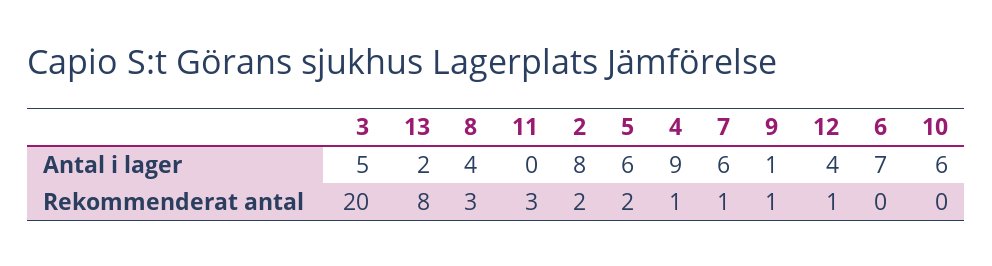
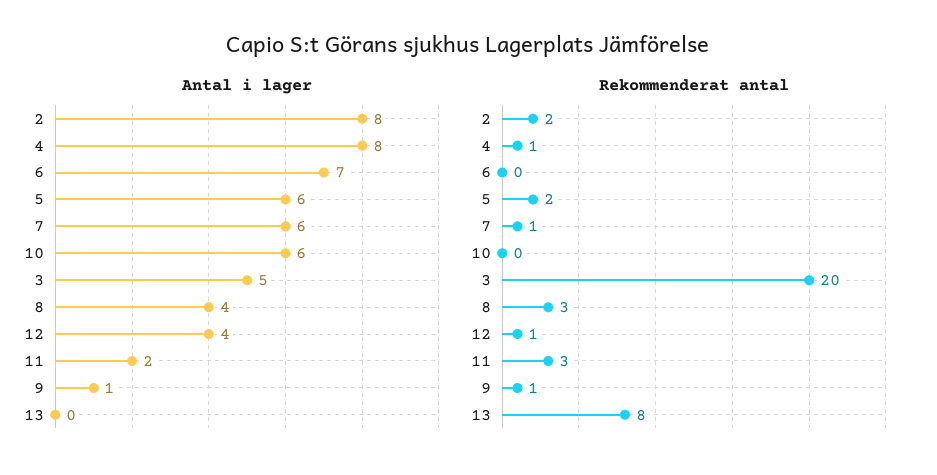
Antal i lager, 13: 2 -> 0
Antal i lager, 11: 0 -> 2
Antal i lager, 4: 9 -> 8

